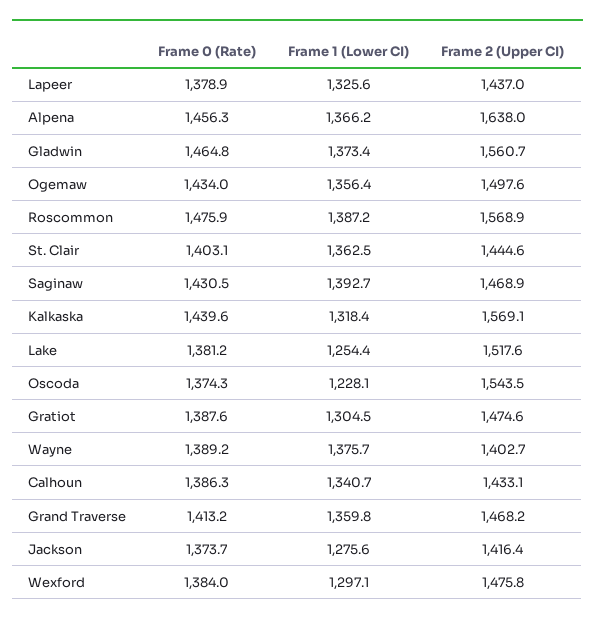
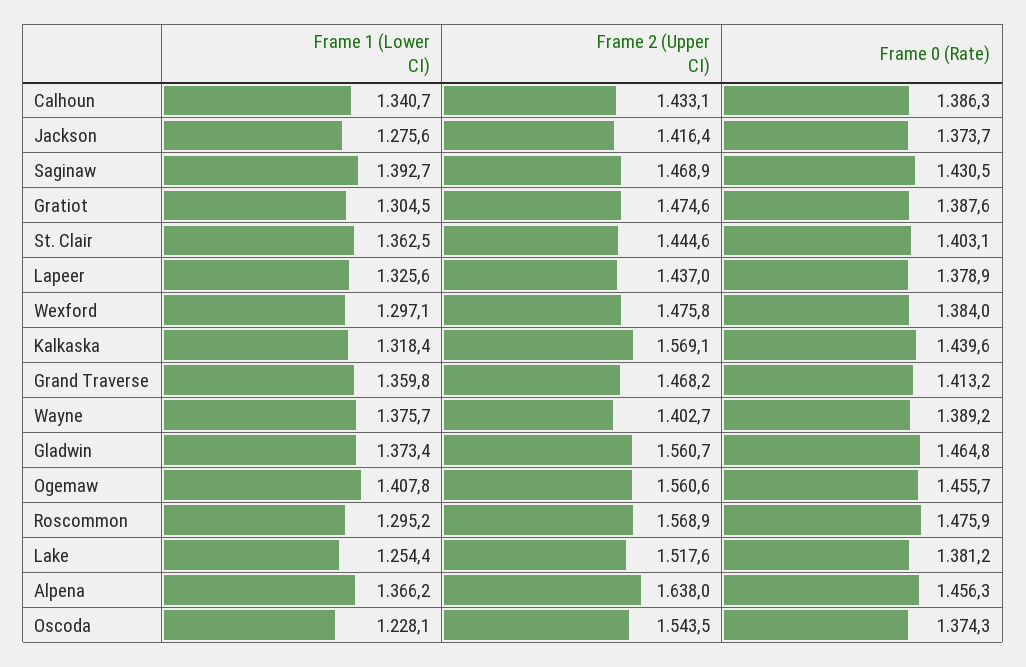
Frame 0 (Rate), Ogemaw: 1434 -> 1455.7
Frame 1 (Lower CI), Ogemaw: 1356.4 -> 1407.8
Frame 2 (Upper CI), Ogemaw: 1497.6 -> 1560.6
Frame 1 (Lower CI), Roscommon: 1387.2 -> 1295.2

